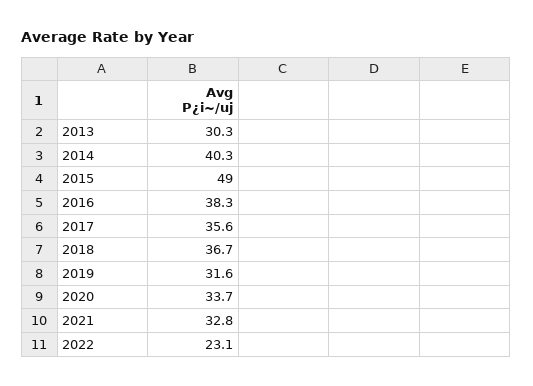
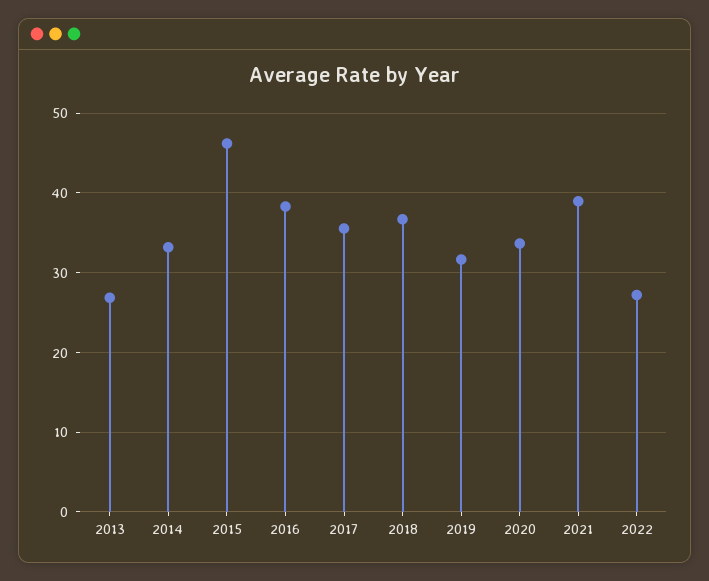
2013: 30.3 -> 27
2014: 40.3 -> 33
2015: 49 -> 46
2021: 32.8 -> 39
2022: 23.1 -> 27

